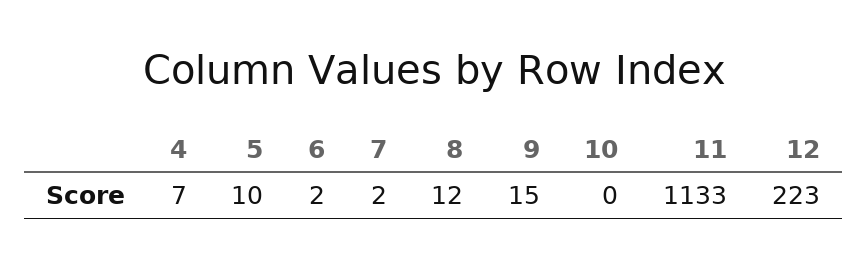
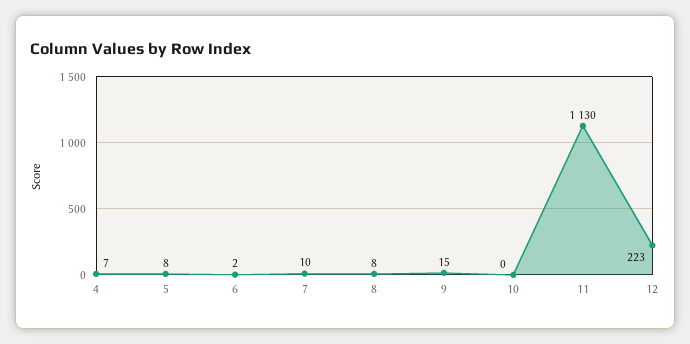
5: 10 -> 8
7: 2 -> 10
8: 12 -> 8
11: 1133 -> 1130

